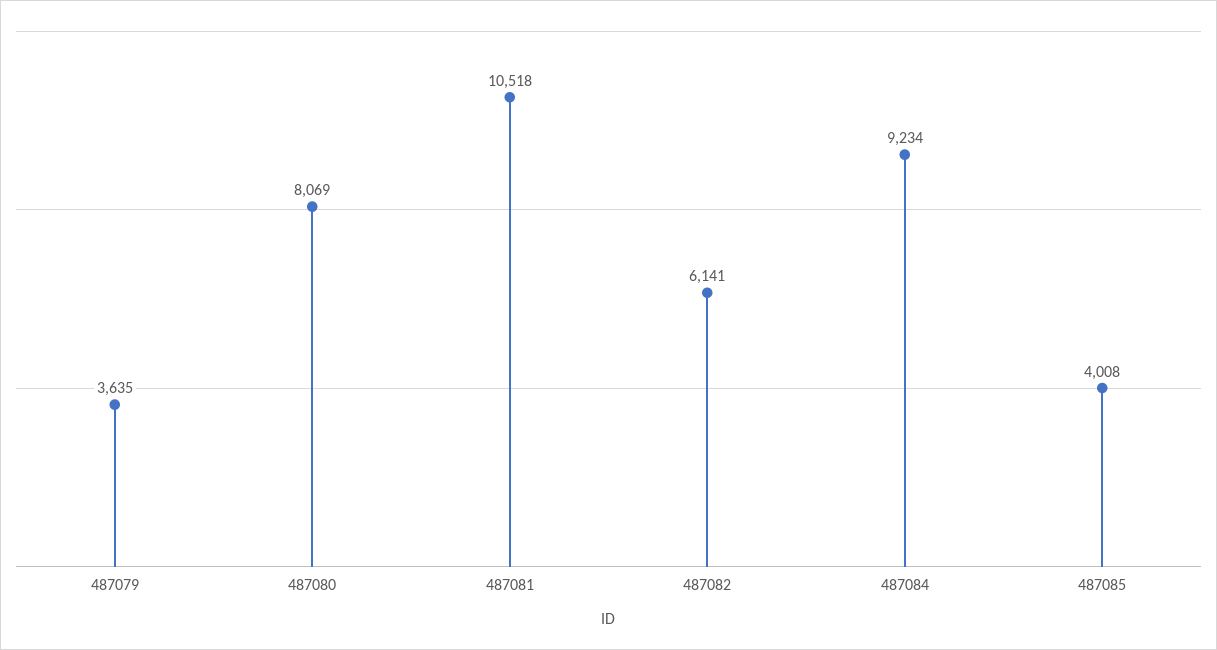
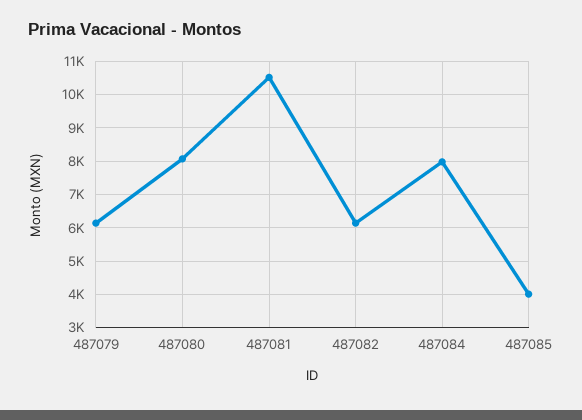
487079: 3635 -> 6200
487084: 9234 -> 8000

